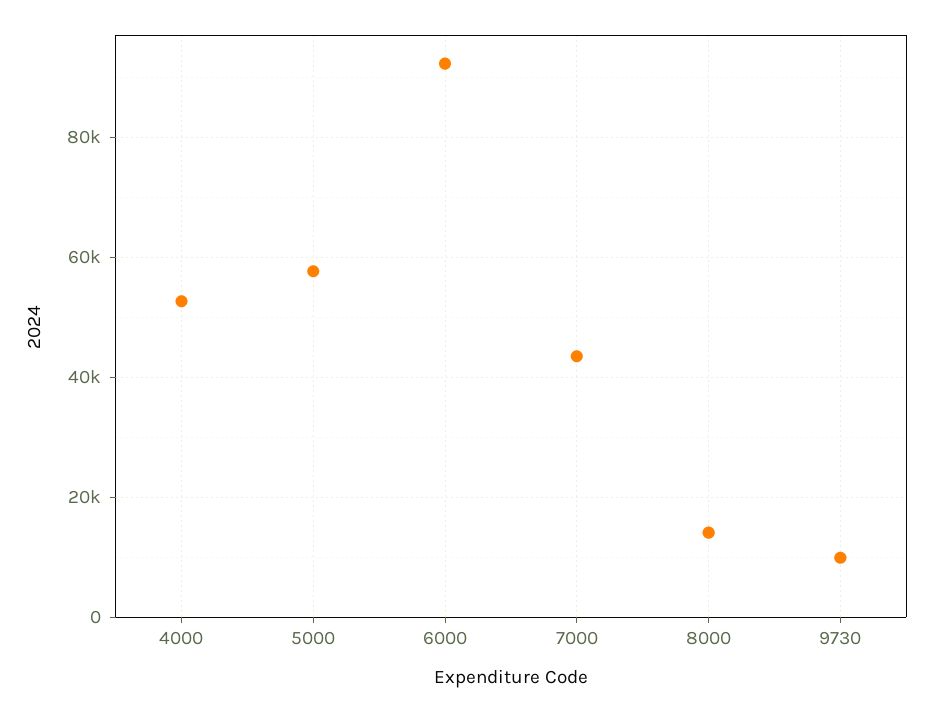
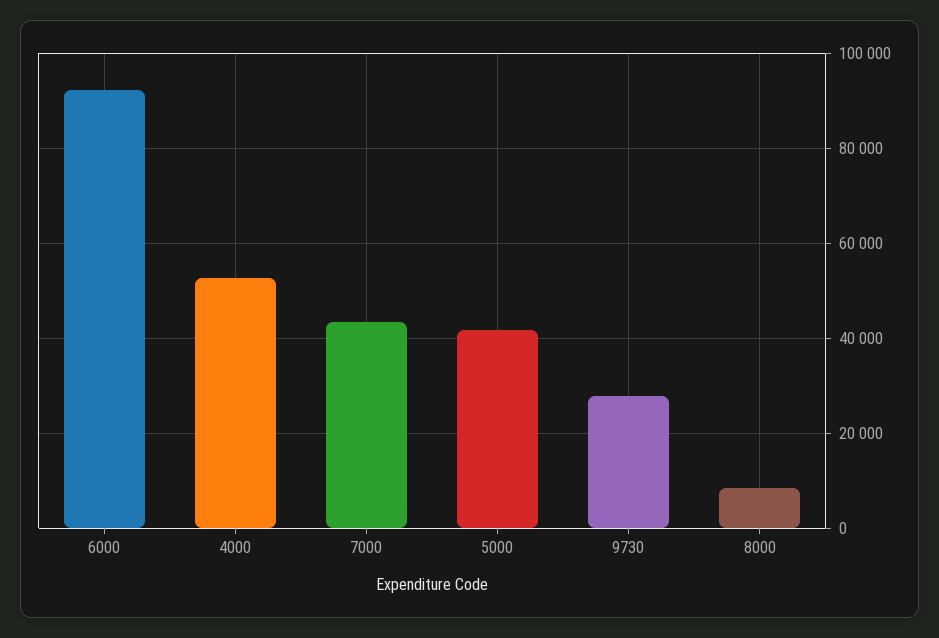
5000: 58000 -> 42000
8000: 14000 -> 8000
9730: 10000 -> 28000

